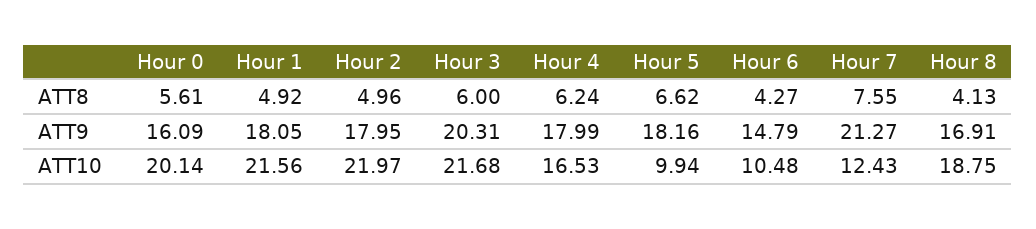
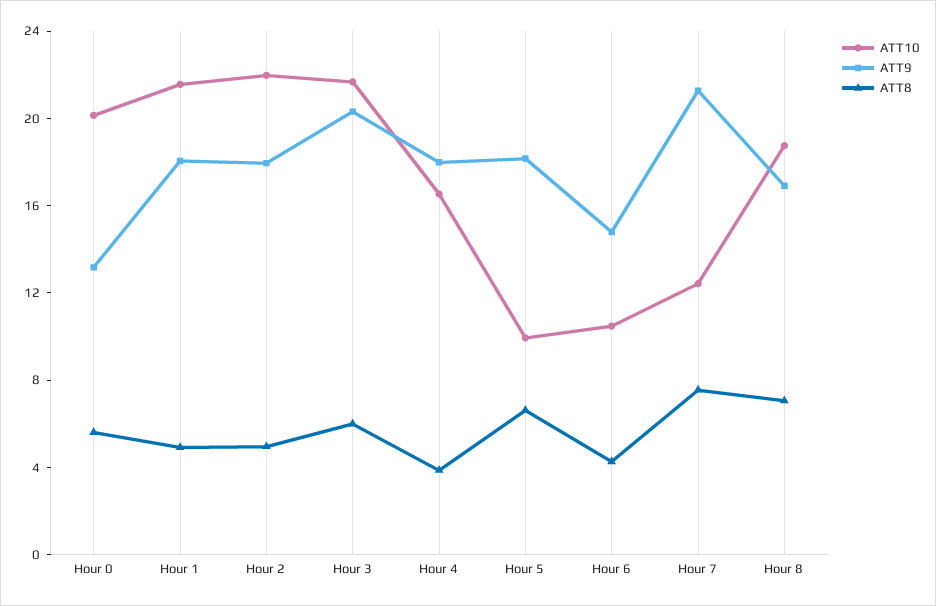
ATT8, Hour 4: 6.24 -> 4
ATT8, Hour 8: 4.13 -> 7
ATT9, Hour 0: 16.09 -> 13

